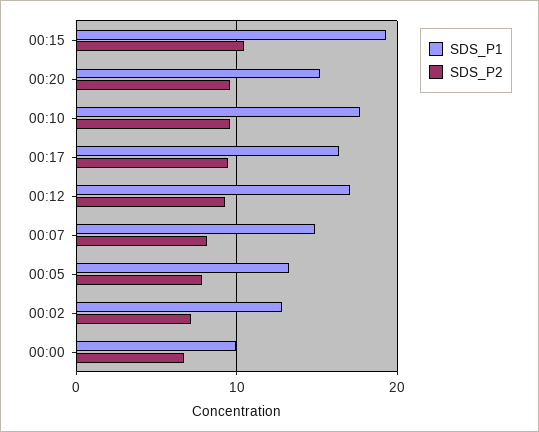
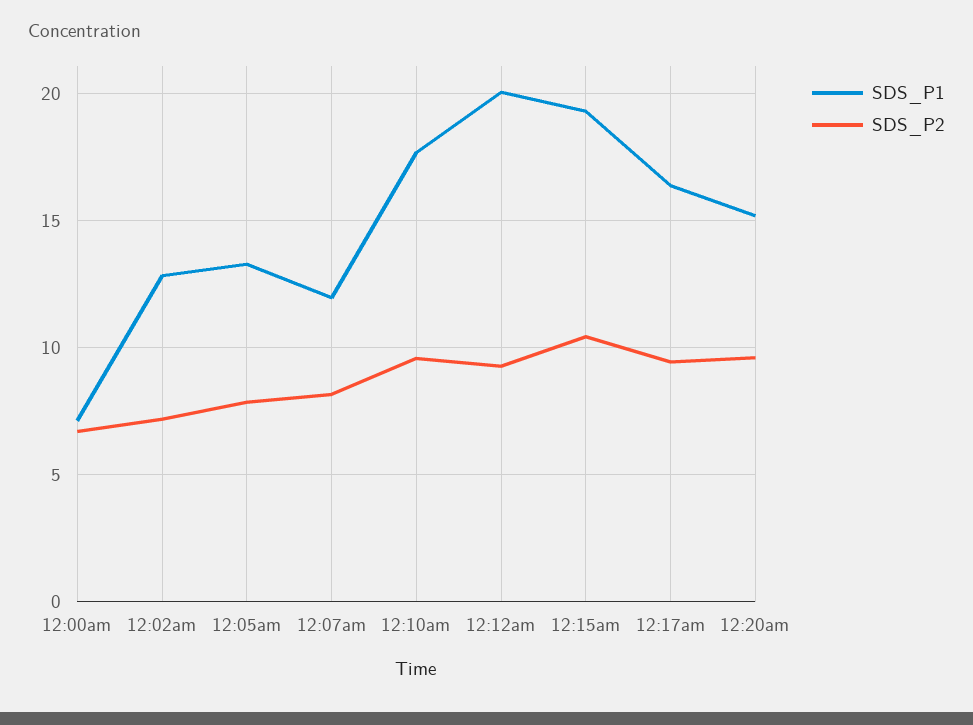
SDS_P1, 00:12: 17 -> 20
SDS_P1, 00:07: 15 -> 12
SDS_P1, 00:00: 10 -> 7

